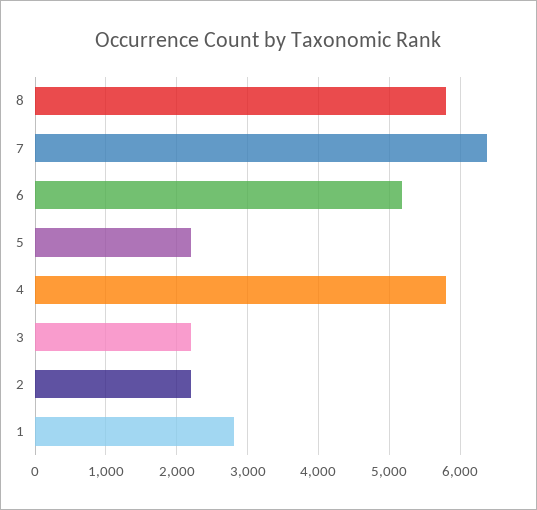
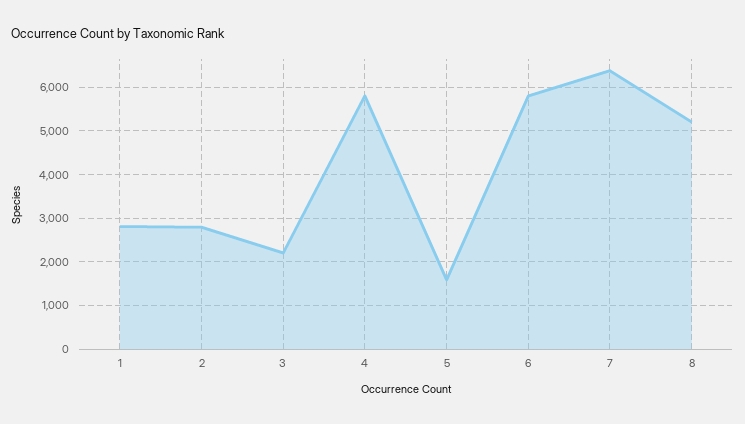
8: 5800 -> 5200
6: 5200 -> 5800
5: 2200 -> 1600
2: 2200 -> 2800

